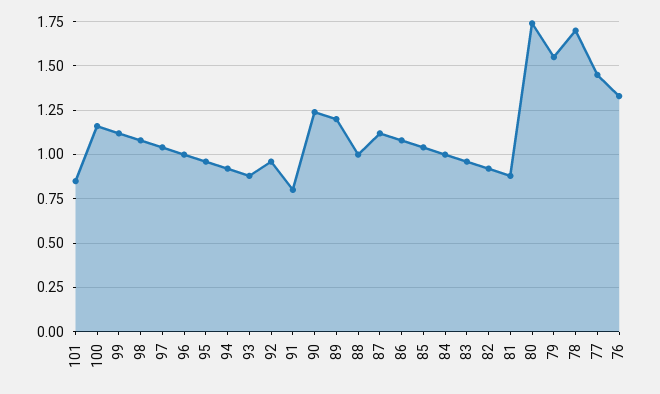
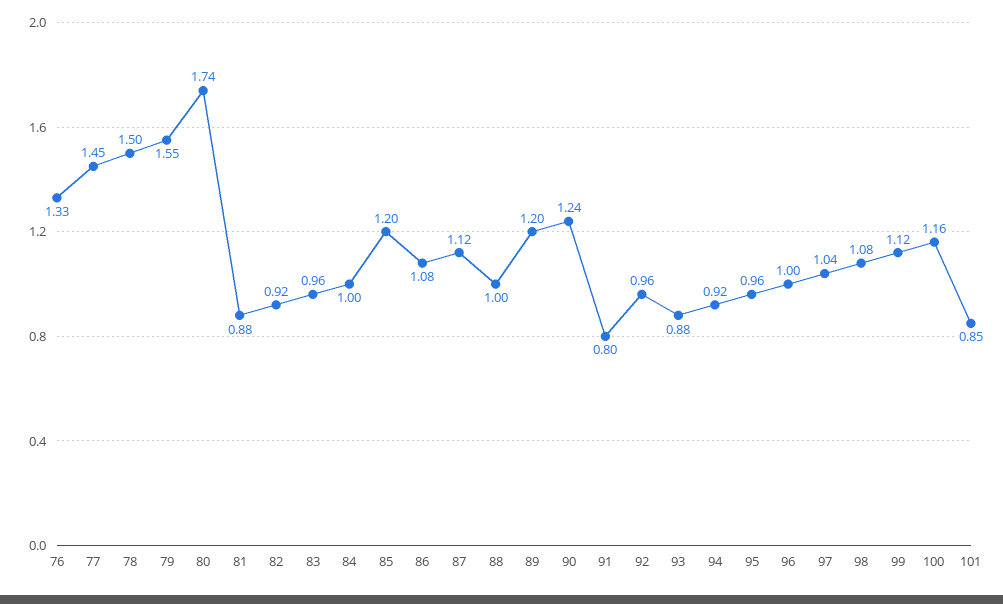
85: 1.05 -> 1.2
78: 1.7 -> 1.5

